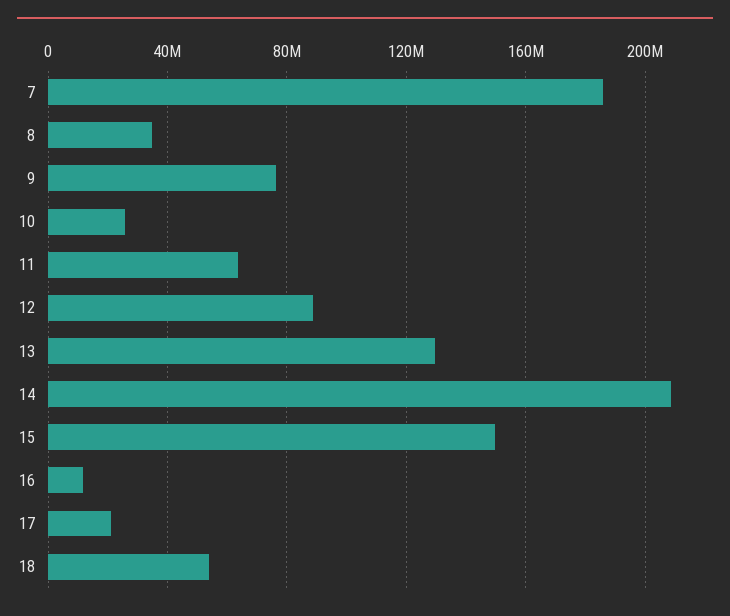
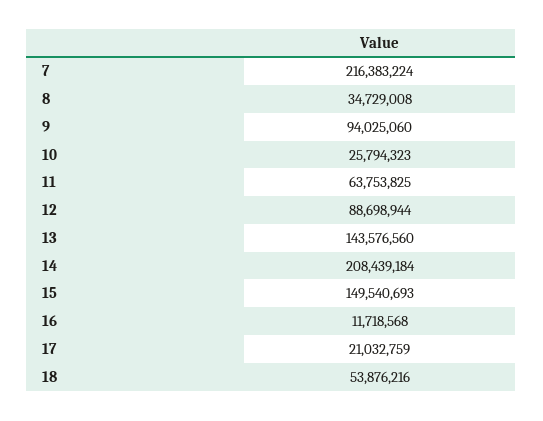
7: 185000000 -> 216383224
9: 75000000 -> 94025060
13: 130000000 -> 143576560

